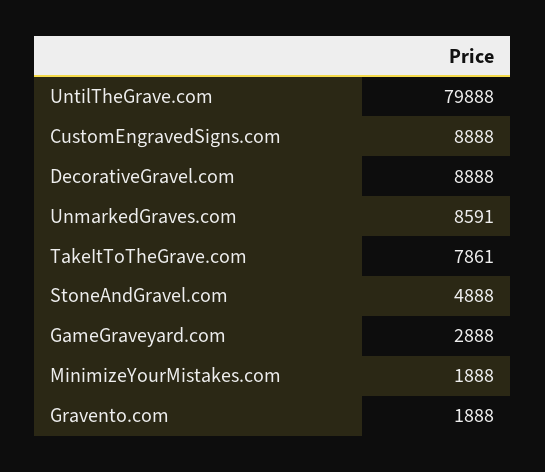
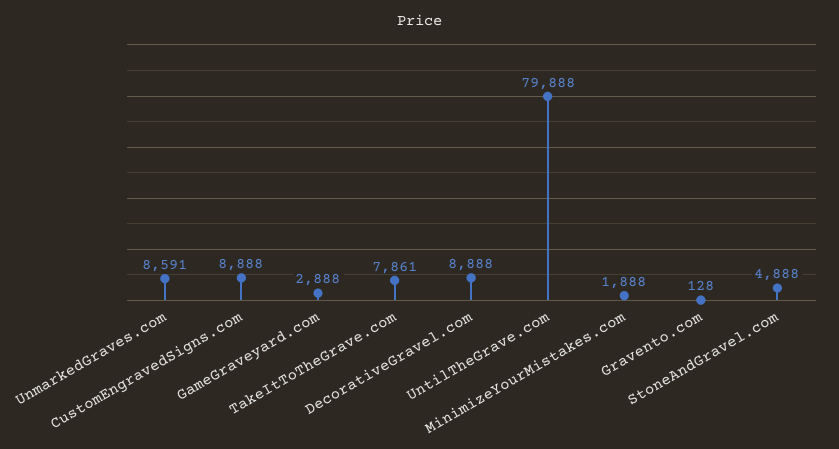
Gravento.com: 1888 -> 128

